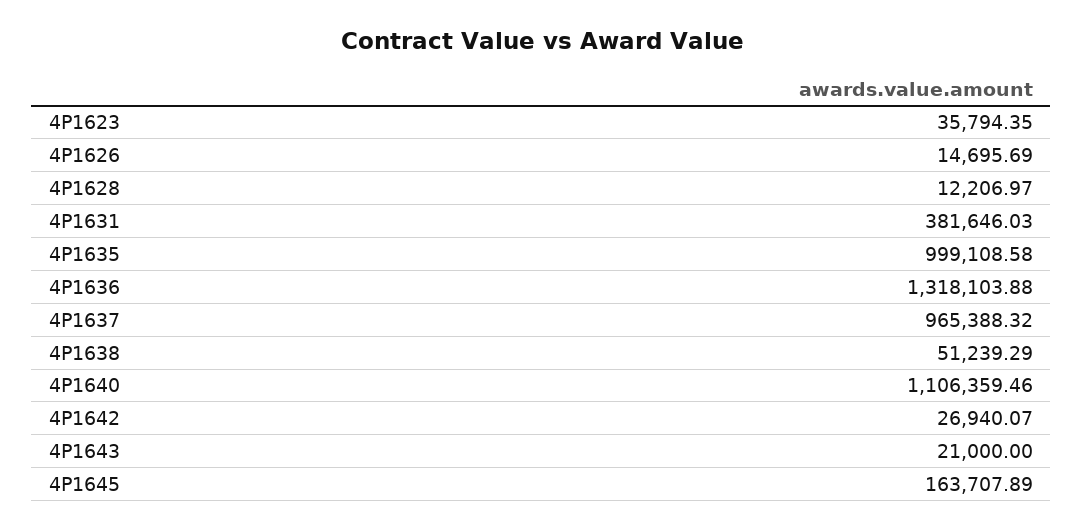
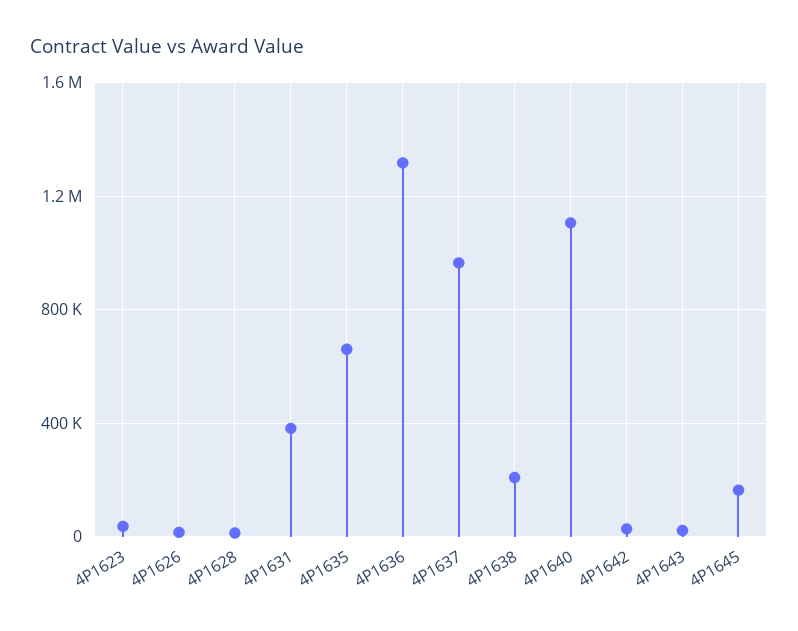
4P1635: 999108.58 -> 650000
4P1638: 51239.29 -> 200000

